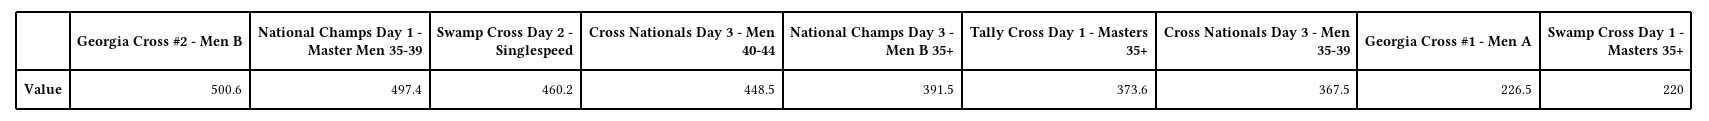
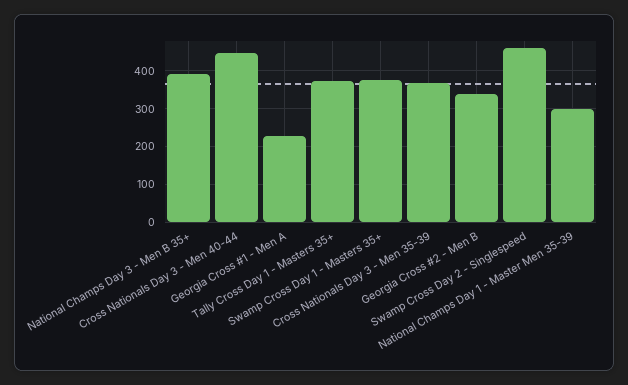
Georgia Cross #2 - Men B: 500.6 -> 340
National Champs Day 1 - Master Men 35-39: 497.4 -> 300
Swamp Cross Day 1 - Masters 35+: 220 -> 380

